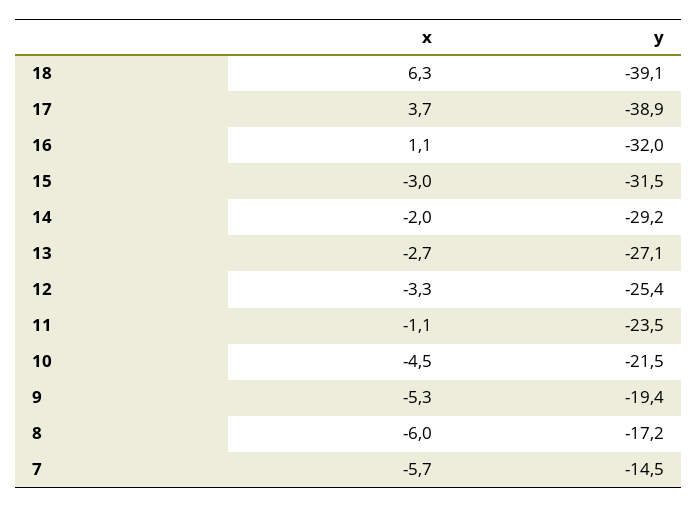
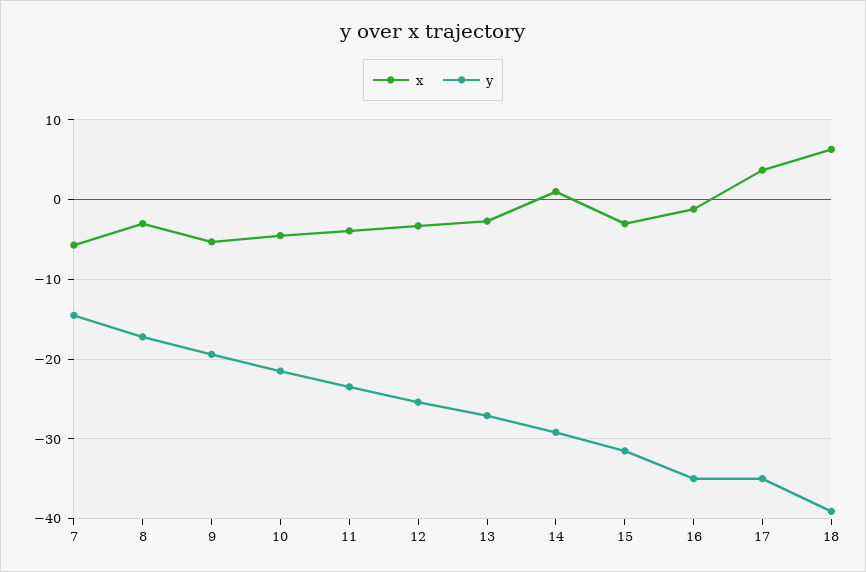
y, 17: -38.9 -> -35
x, 16: 1.1 -> -1
y, 16: -32 -> -35
x, 14: -2 -> 1
x, 11: -1.1 -> -4
x, 8: -6 -> -3

